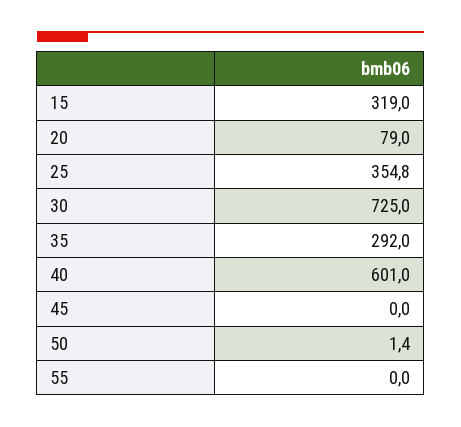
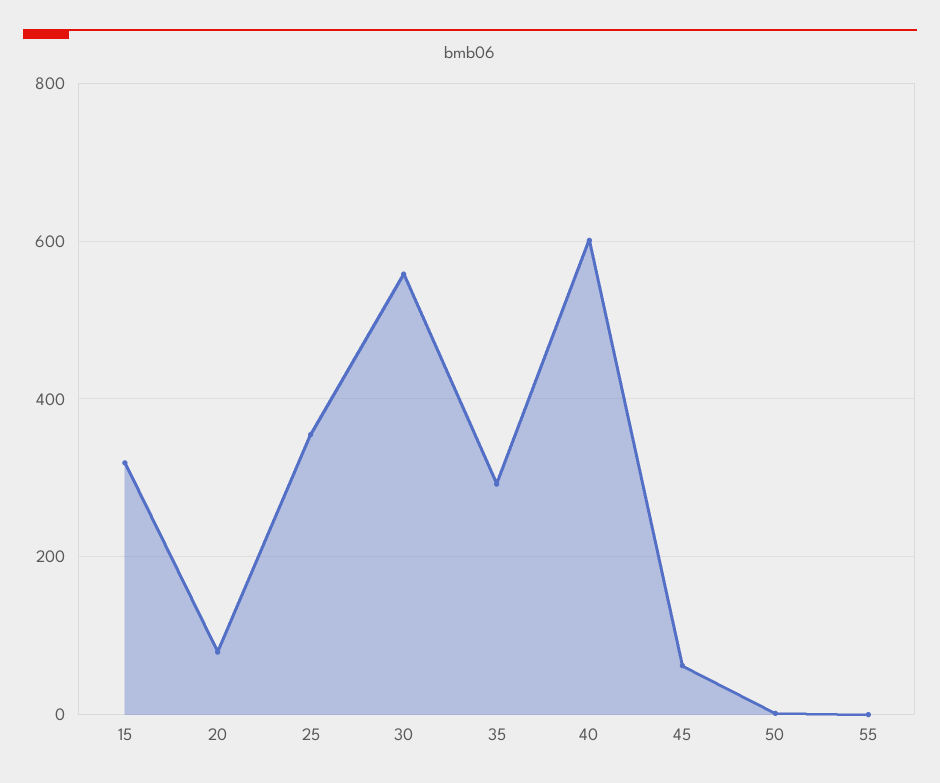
30: 725 -> 560
45: 0 -> 60

